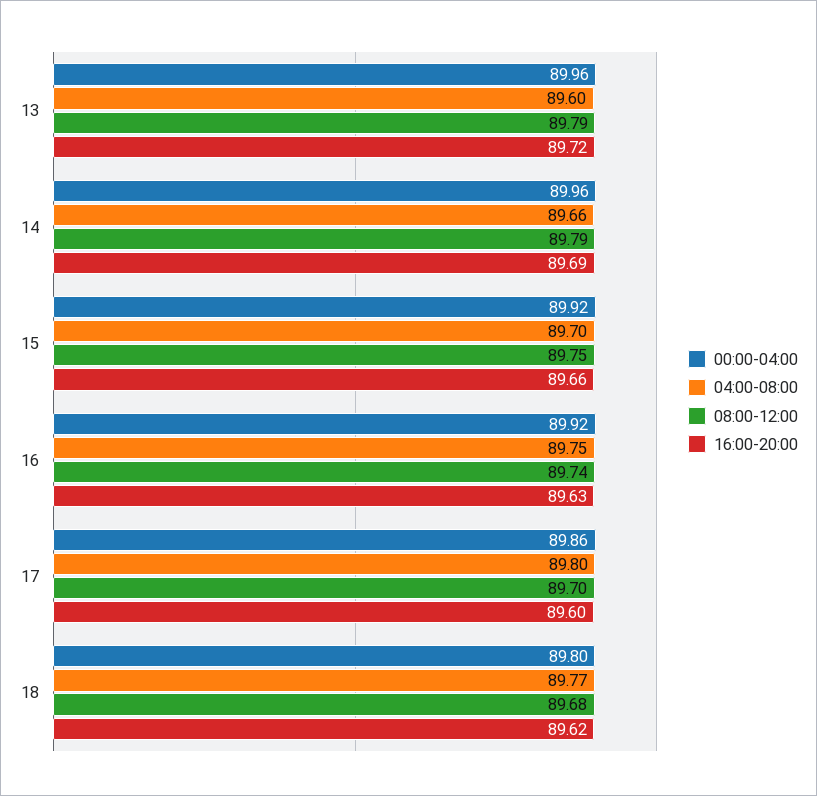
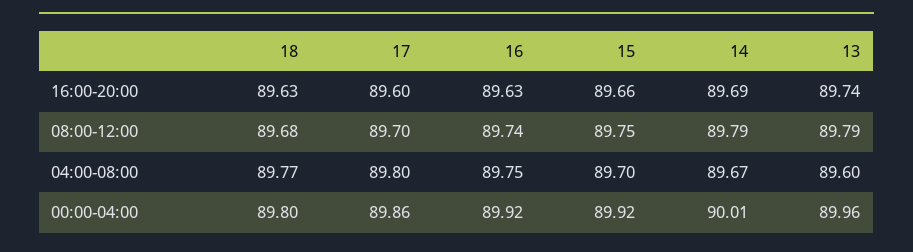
16:00-20:00, 13: 89.72 -> 89.74
00:00-04:00, 14: 89.96 -> 90.01
04:00-08:00, 14: 89.66 -> 89.67
16:00-20:00, 18: 89.62 -> 89.63

